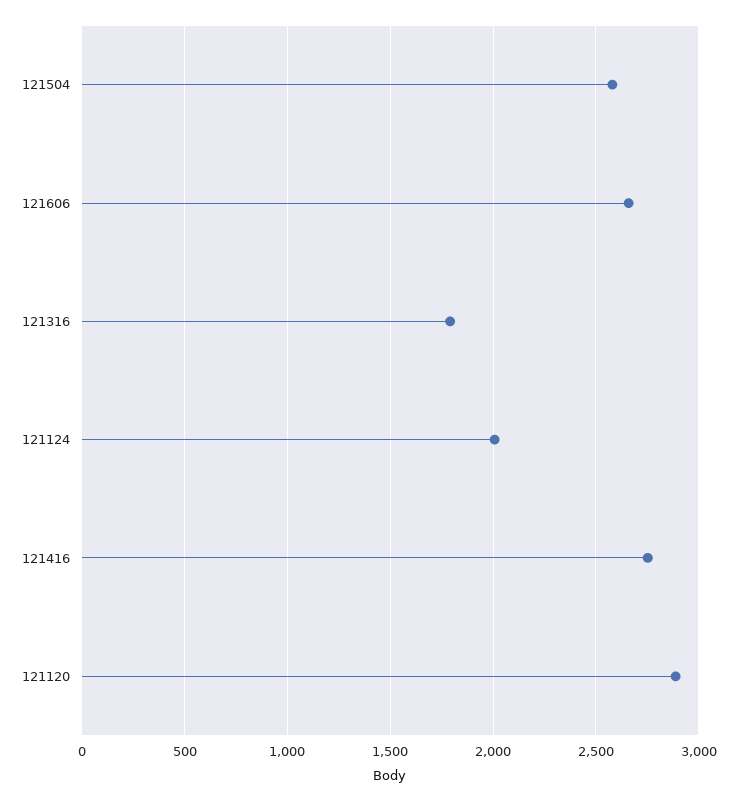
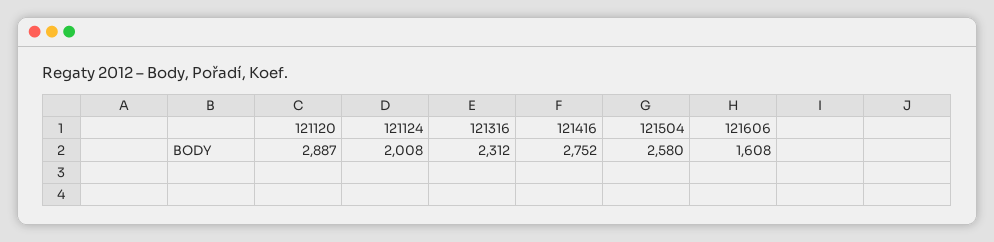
121606: 2650 -> 1608
121316: 1800 -> 2312

